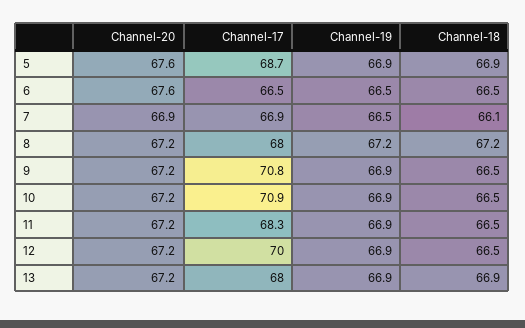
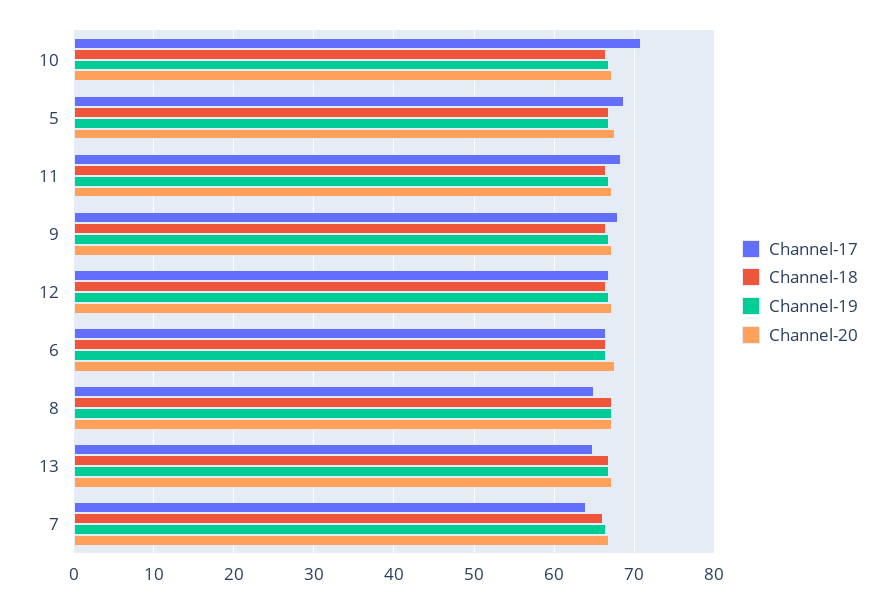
Channel-17, 7: 66.9 -> 64
Channel-17, 8: 68 -> 65
Channel-17, 9: 70.8 -> 68
Channel-17, 12: 70 -> 67
Channel-17, 13: 68 -> 65

